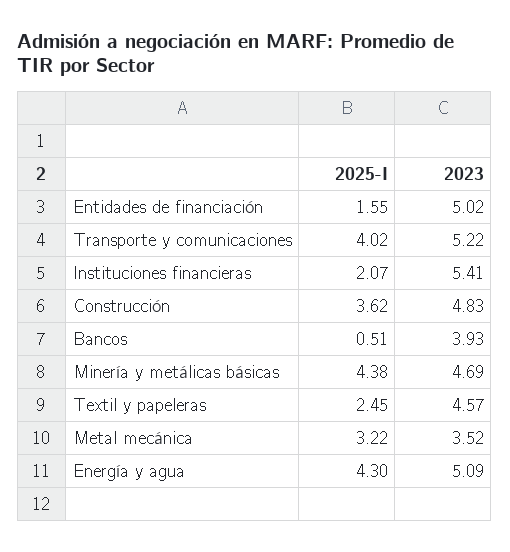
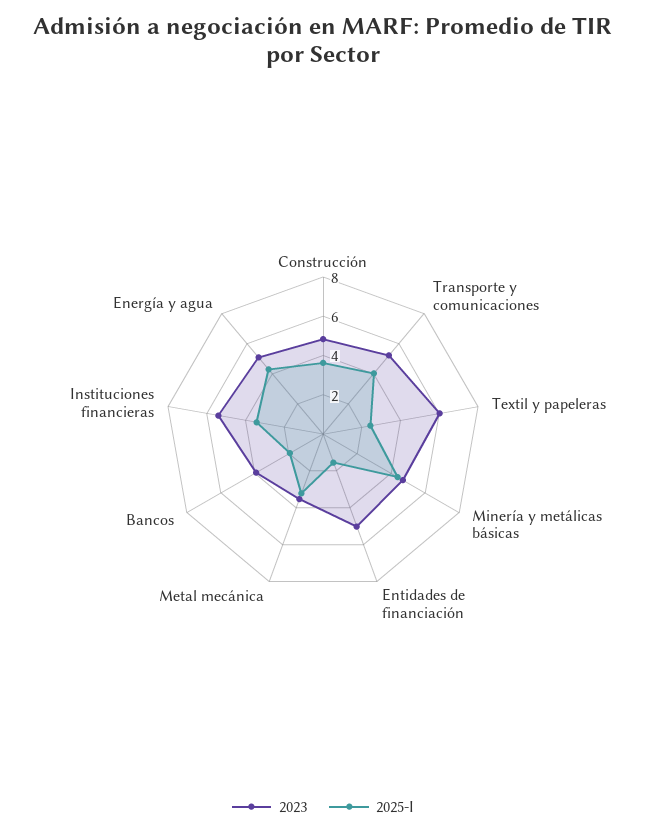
2025-I, Instituciones financieras: 2.07 -> 3.5
2025-I, Bancos: 0.51 -> 2
2023, Textil y papeleras: 4.57 -> 6

